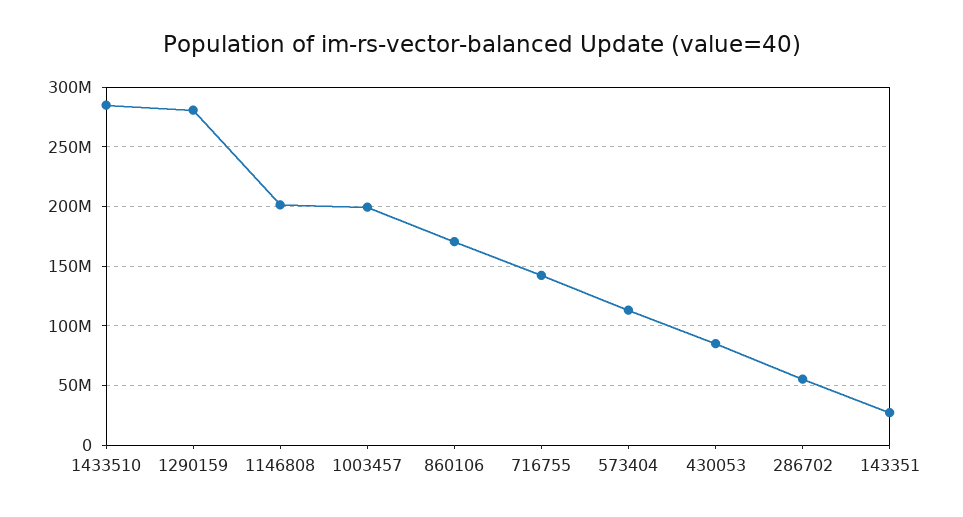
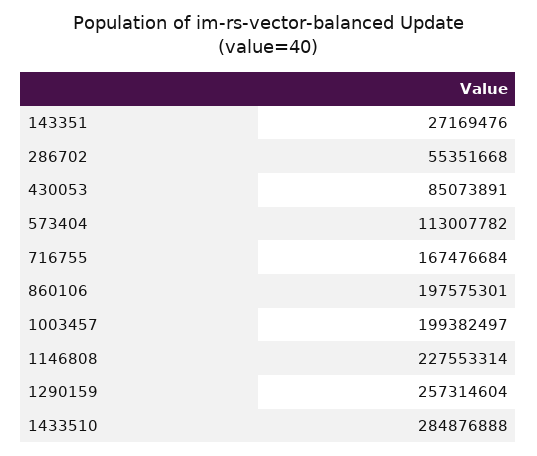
1290159: 280000000 -> 257314604
1146808: 200000000 -> 227553314
860106: 170000000 -> 197575301
716755: 140000000 -> 167476684

